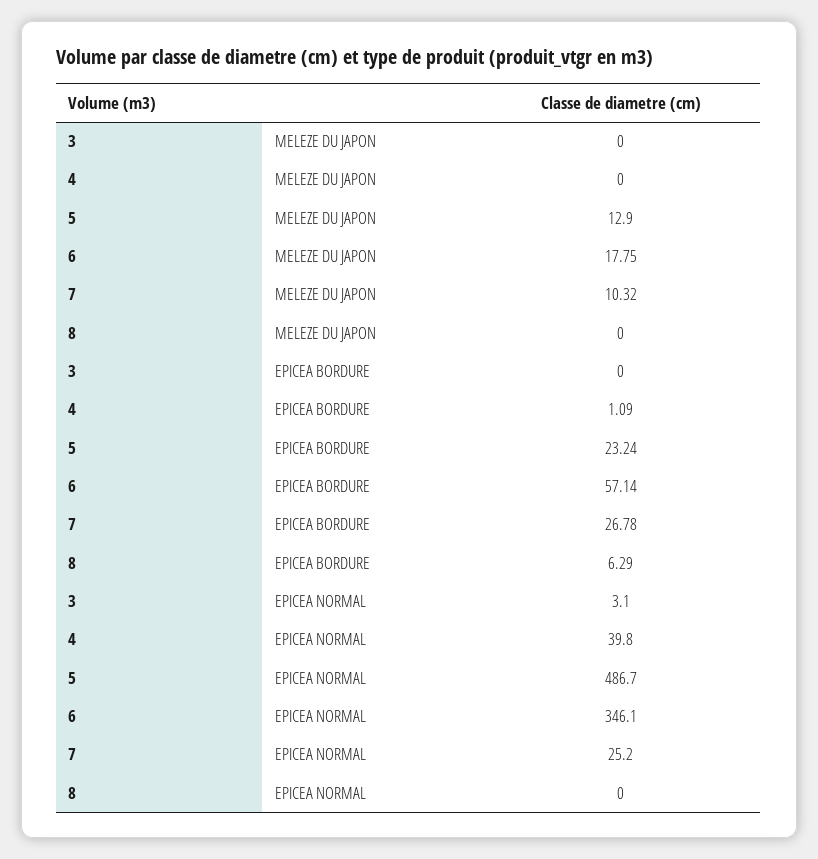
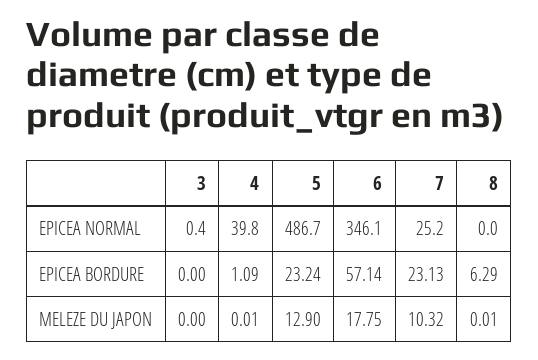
4, MELEZE DU JAPON: 0 -> 0.01
8, MELEZE DU JAPON: 0 -> 0.01
7, EPICEA BORDURE: 26.78 -> 23.13
3, EPICEA NORMAL: 3.1 -> 0.4

